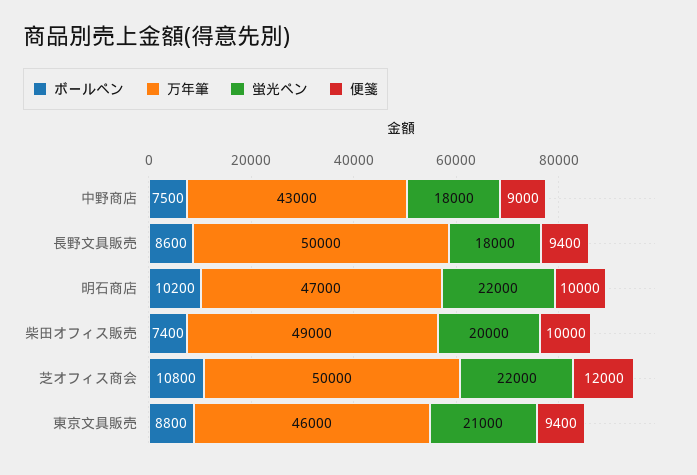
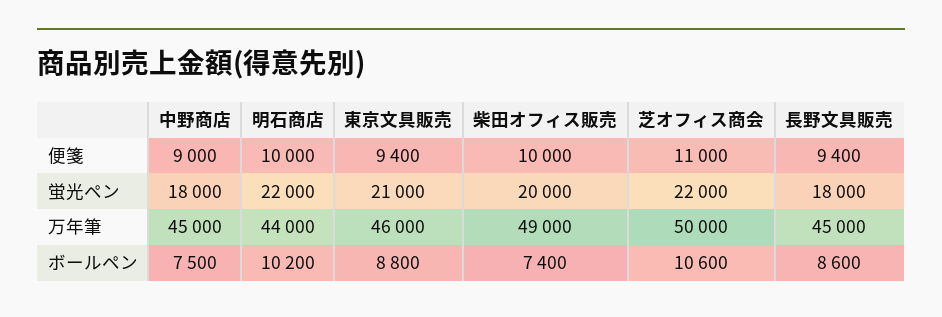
万年筆, 中野商店: 43000 -> 45000
万年筆, 長野文具販売: 50000 -> 45000
万年筆, 明石商店: 47000 -> 44000
ボールペン, 芝オフィス商会: 10800 -> 10600
便箋, 芝オフィス商会: 12000 -> 11000

